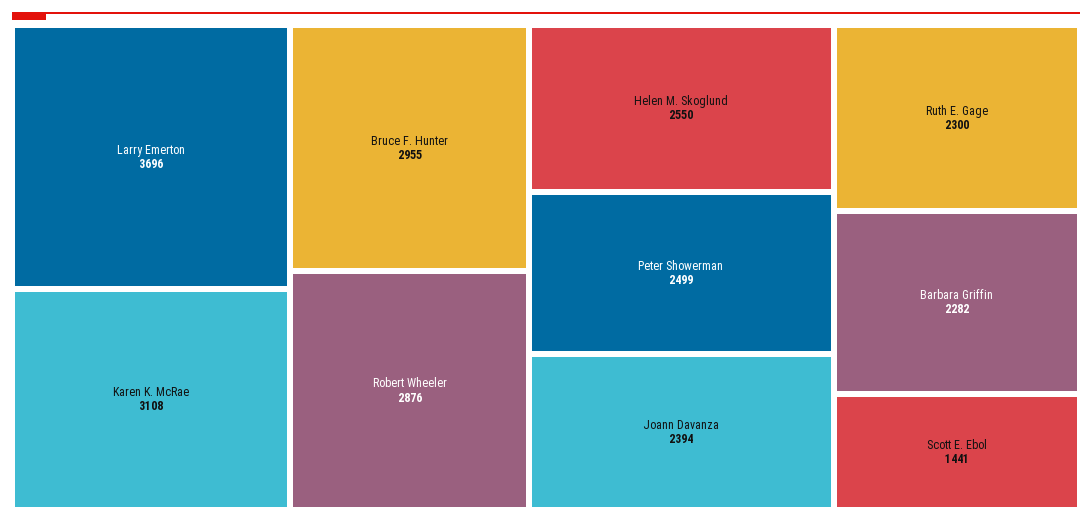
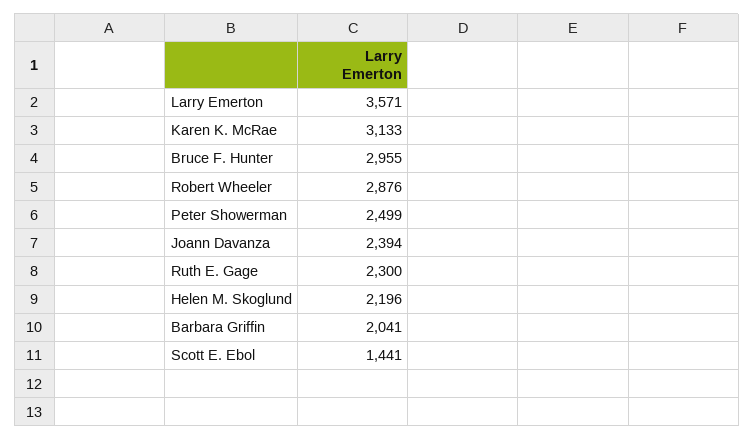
Larry Emerton: 3696 -> 3571
Karen K. McRae: 3108 -> 3133
Helen M. Skoglund: 2550 -> 2196
Barbara Griffin: 2282 -> 2041

